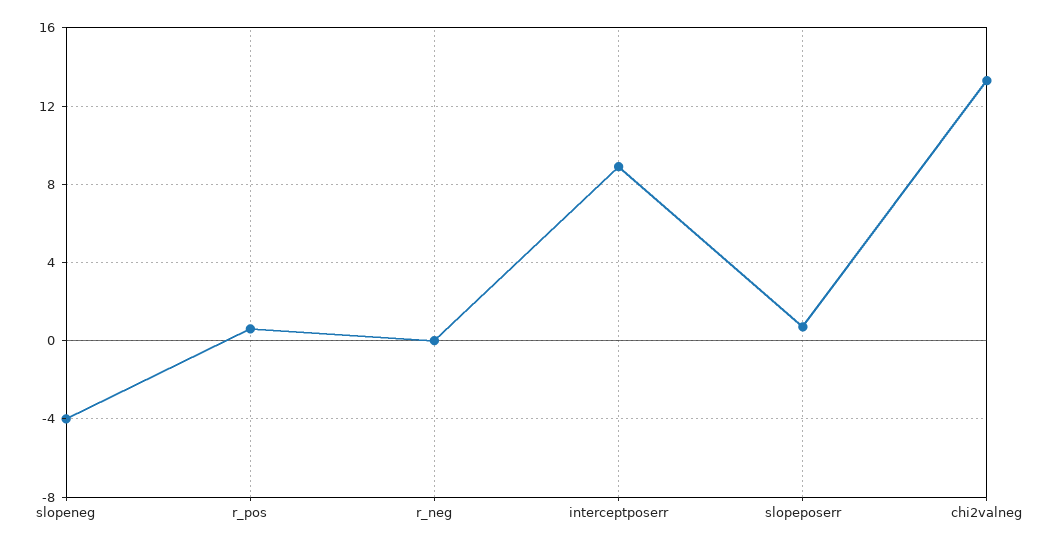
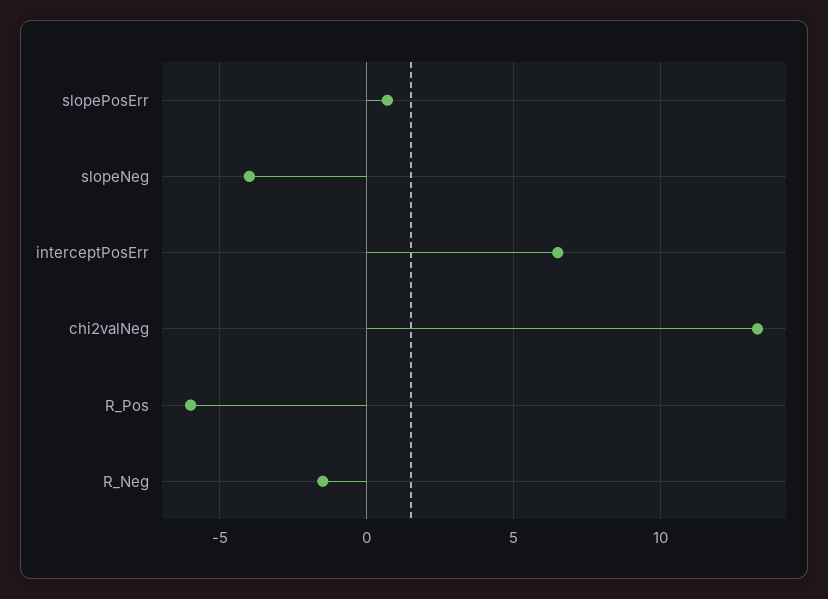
r_pos: 0.5 -> -6
r_neg: 0 -> -1.5
interceptposerr: 9 -> 6.5

